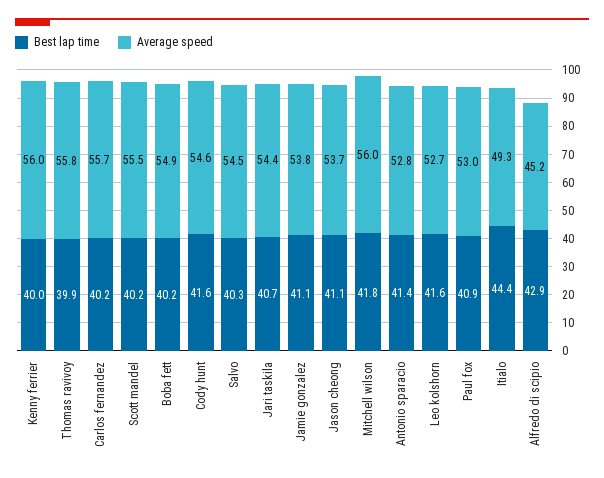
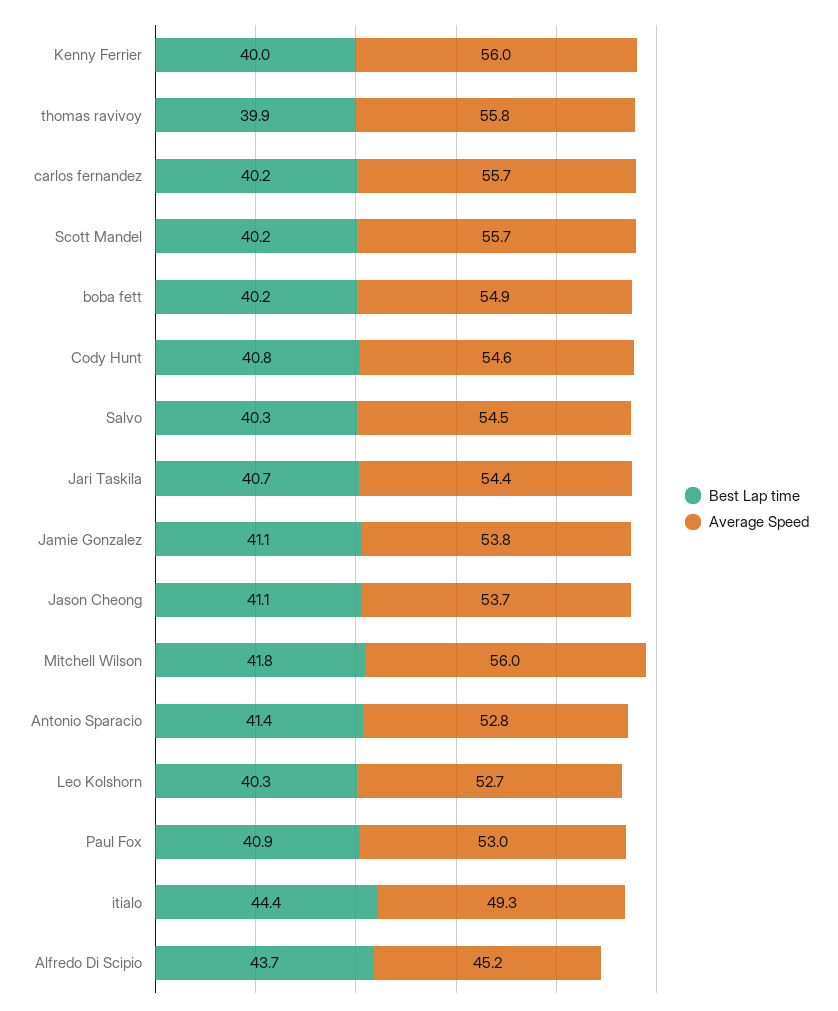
Average speed, Scott mandel: 55.5 -> 55.7
Best lap time, Cody hunt: 41.6 -> 40.8
Best lap time, Leo kolshorn: 41.6 -> 40.3
Best lap time, Alfredo di scipio: 42.9 -> 43.7

